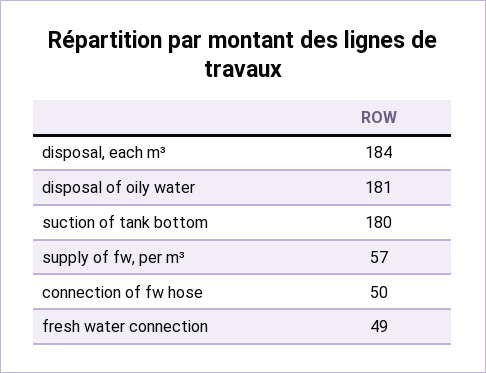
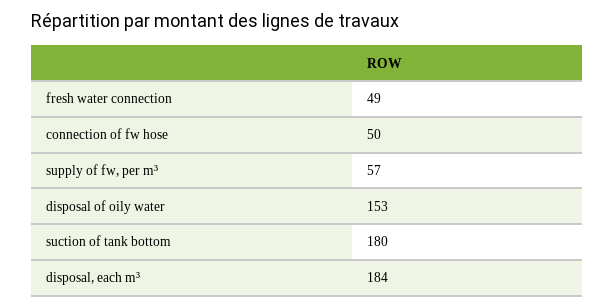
disposal of oily water: 181 -> 153

